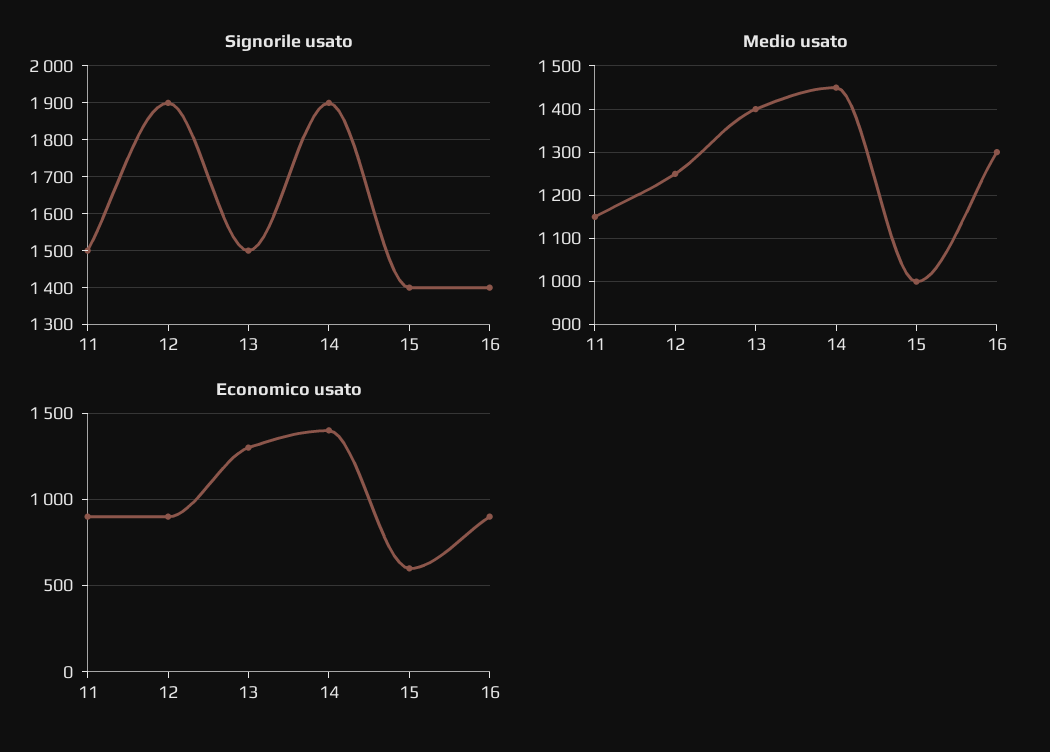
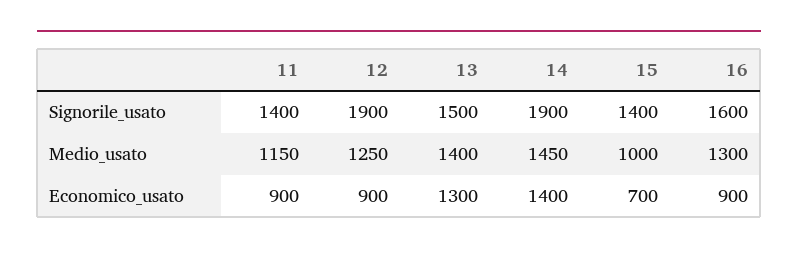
Signorile usato, 11: 1500 -> 1400
Signorile usato, 16: 1400 -> 1600
Economico usato, 15: 600 -> 700

